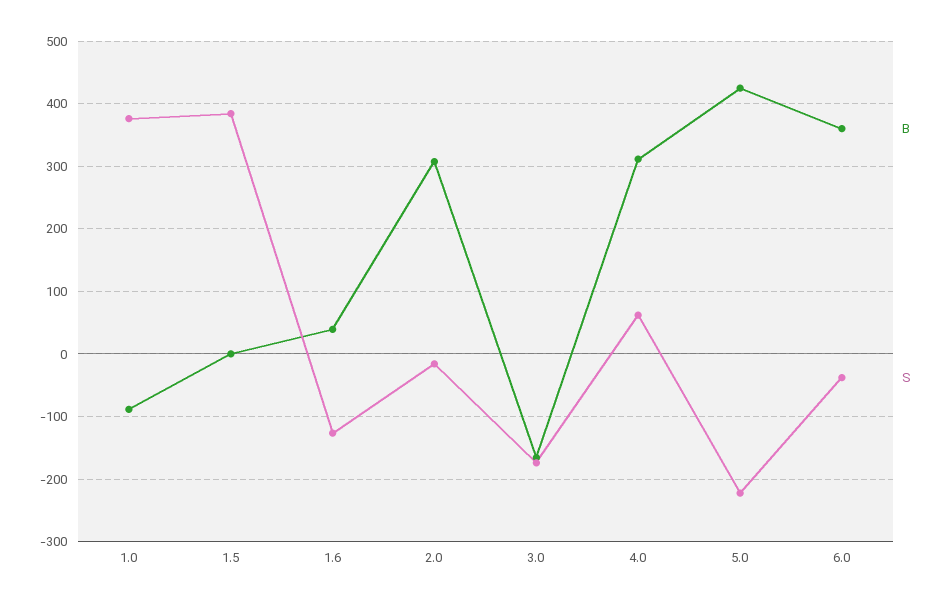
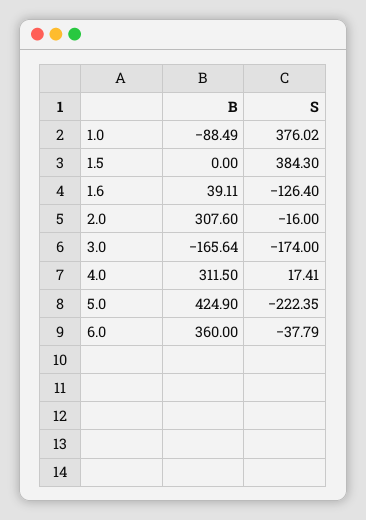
S, 4.0: 60 -> 17.41

